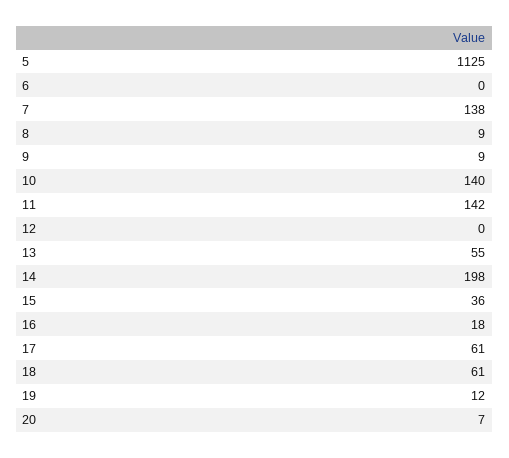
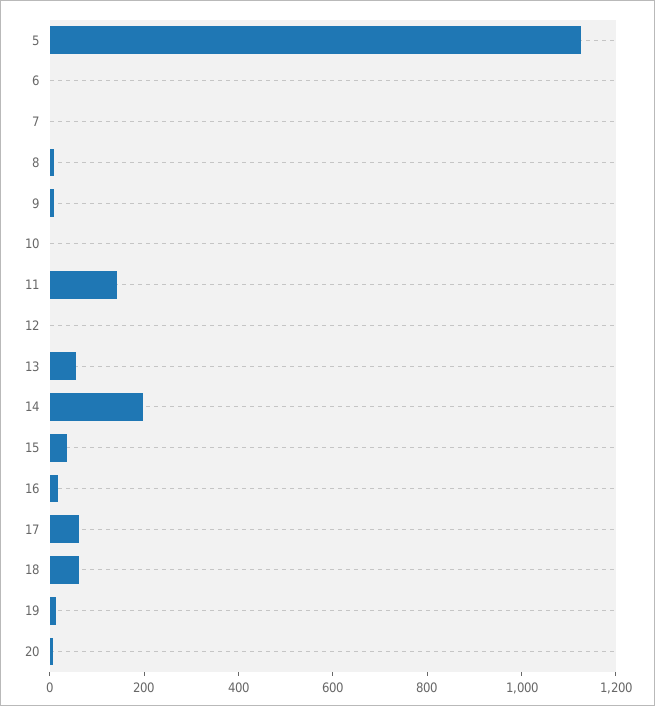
7: 138 -> 0
10: 140 -> 0

